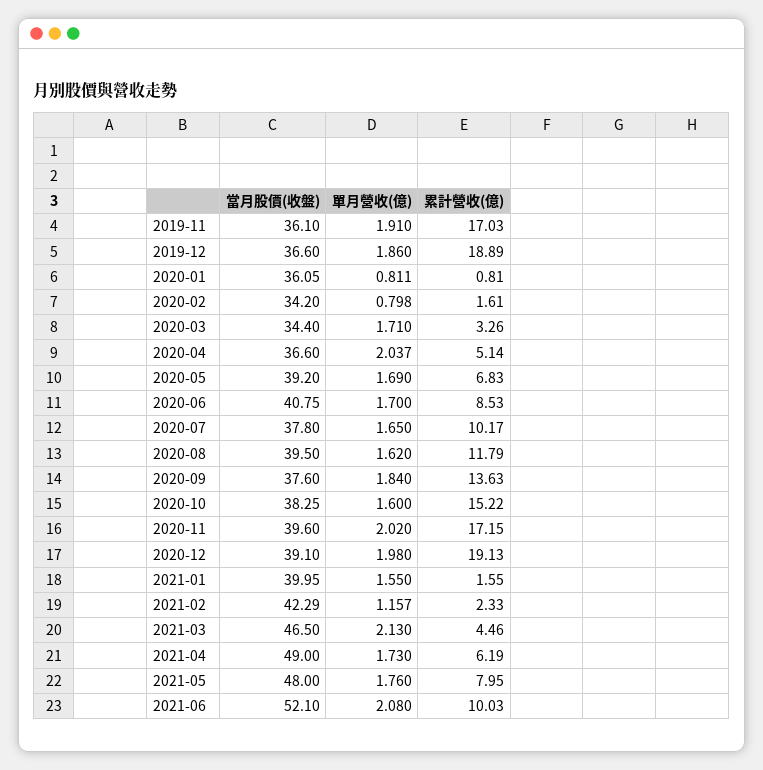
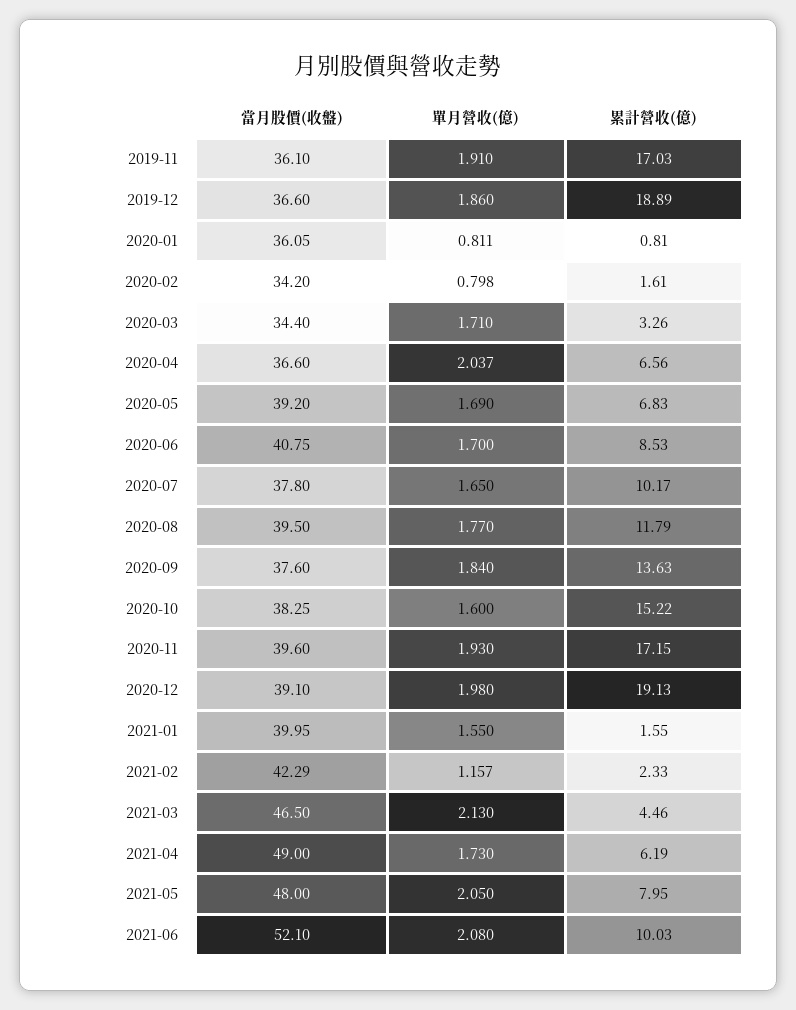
累計營收(億), 2020-04: 5.14 -> 6.56
單月營收(億), 2020-08: 1.62 -> 1.77
單月營收(億), 2020-11: 2.02 -> 1.93
單月營收(億), 2021-05: 1.76 -> 2.05

